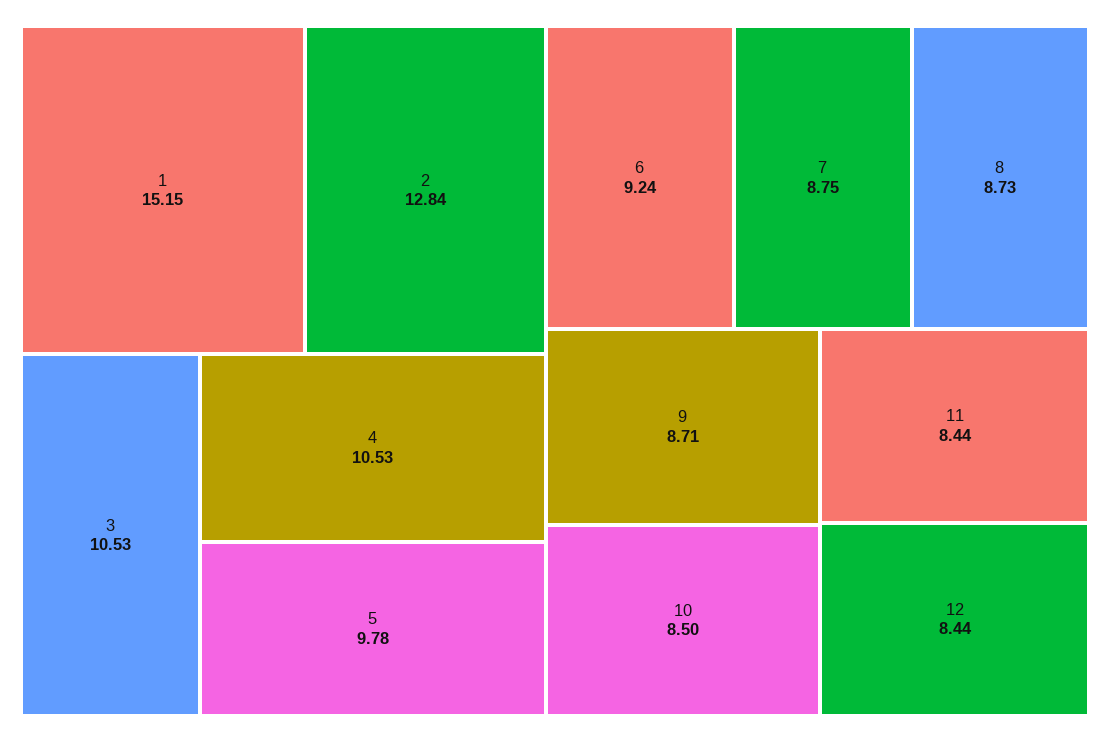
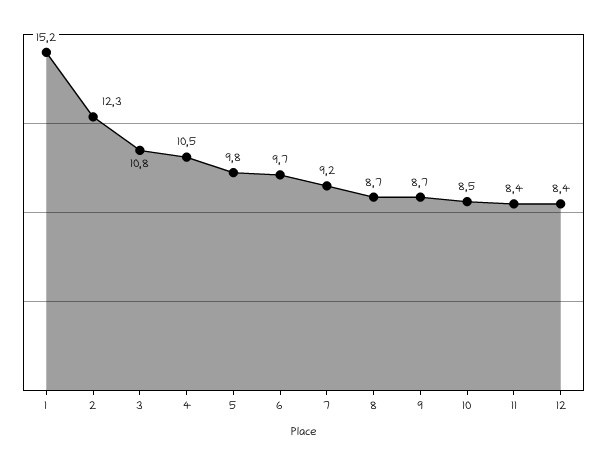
2: 12.84 -> 12.3
3: 10.53 -> 10.8
6: 9.24 -> 9.7
7: 8.75 -> 9.2

